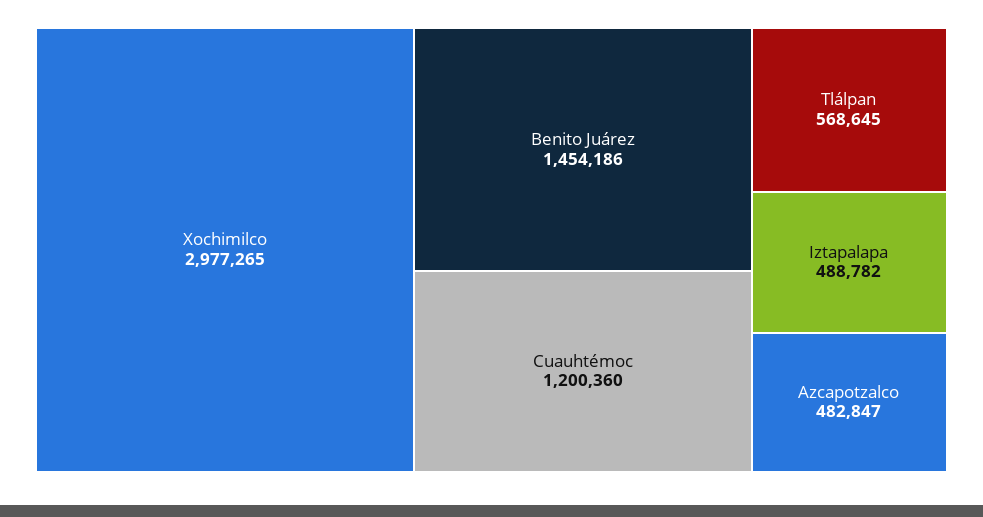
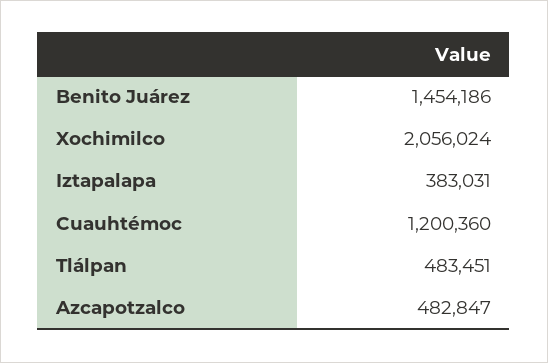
Xochimilco: 2977265 -> 2056024
Tlálpan: 568645 -> 483451
Iztapalapa: 488782 -> 383031

